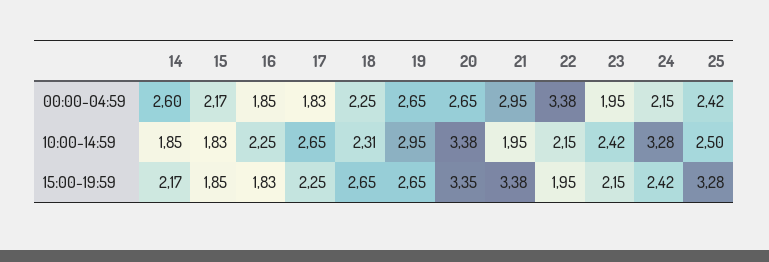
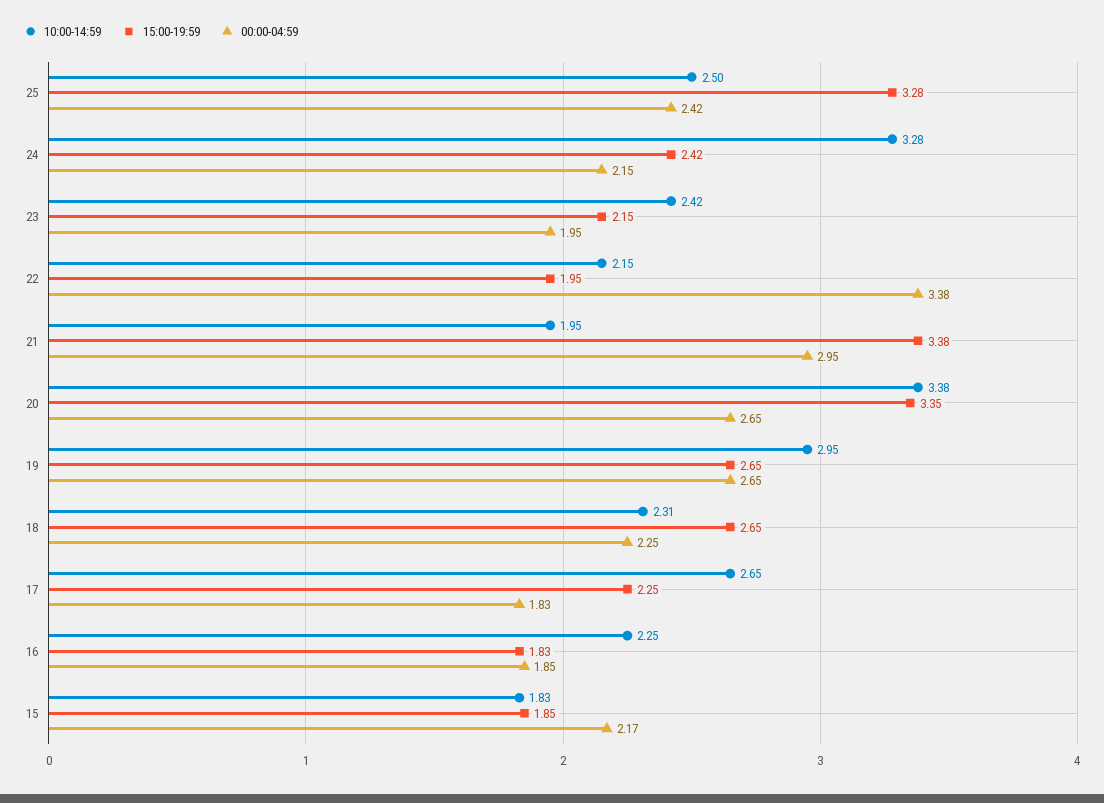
00:00-04:59, 14: 2.6 -> none
10:00-14:59, 14: 1.85 -> none
15:00-19:59, 14: 2.17 -> none

